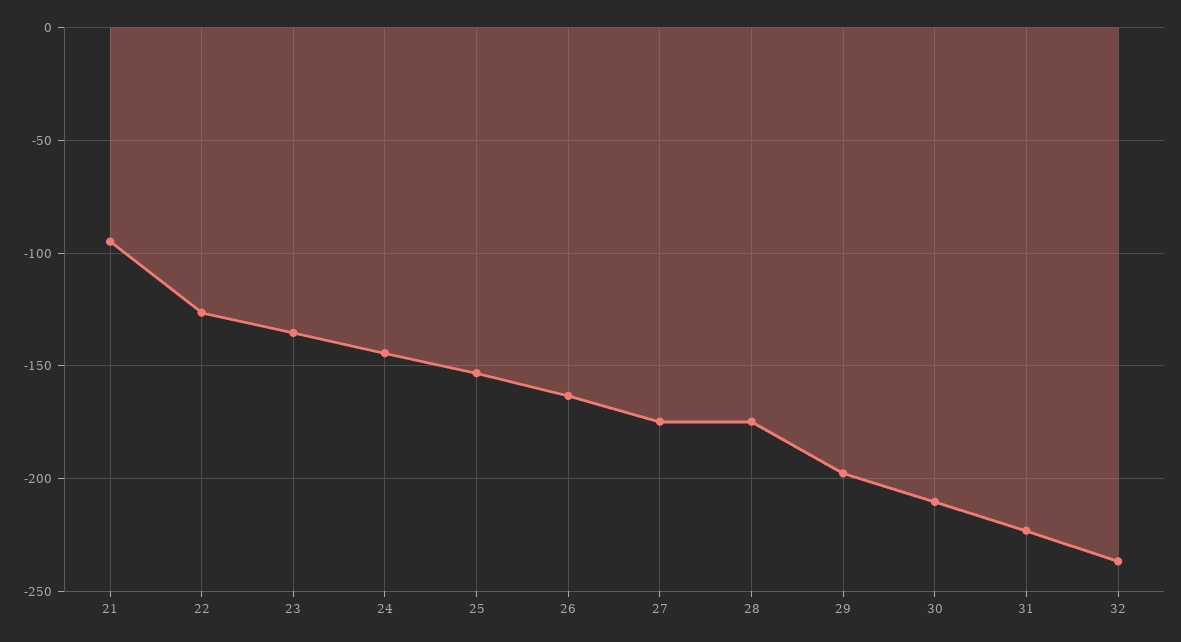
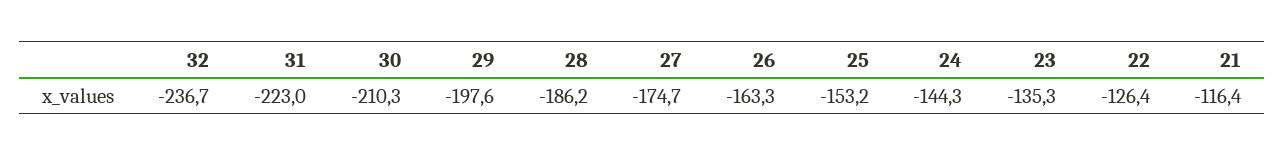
21: -95 -> -116.4
28: -175 -> -186.2

